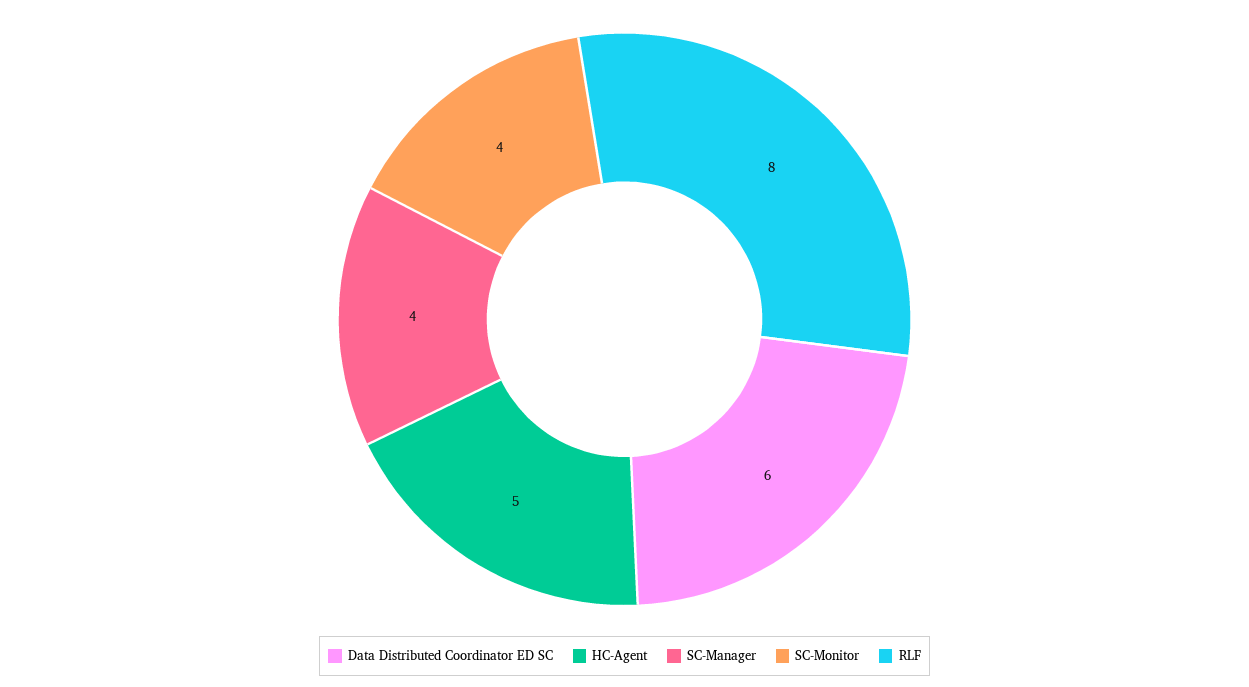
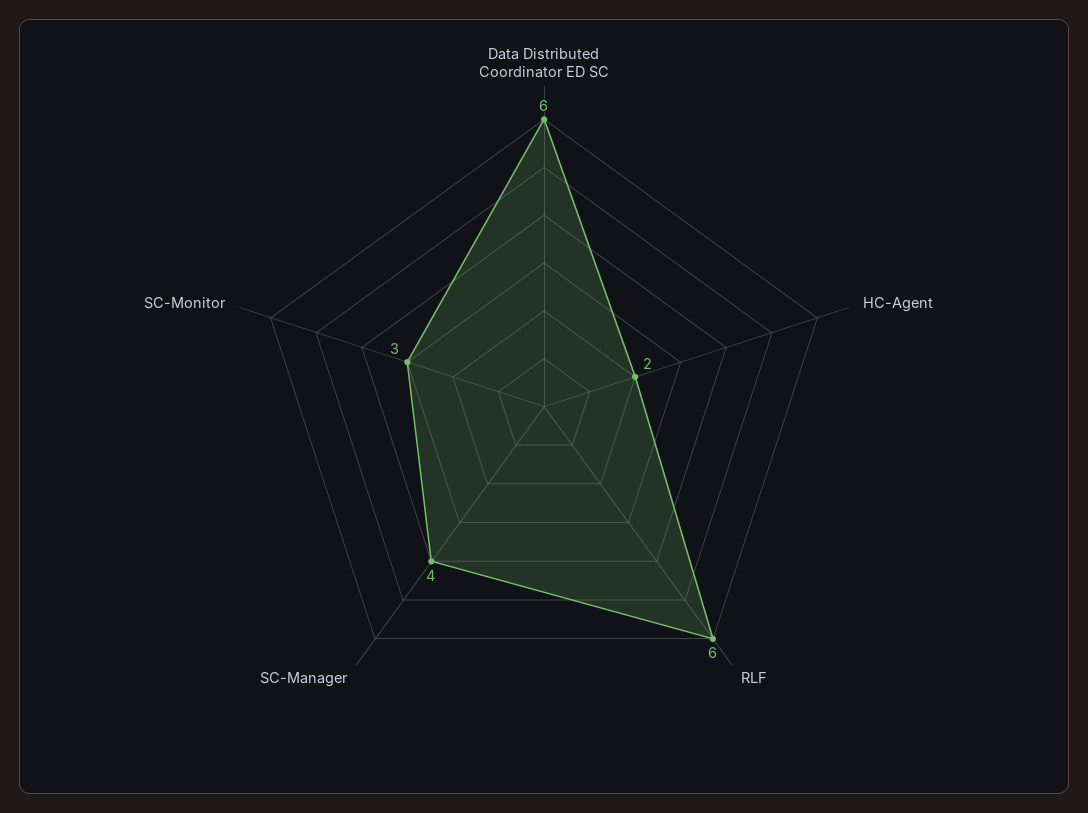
HC-Agent: 5 -> 2
SC-Monitor: 4 -> 3
RLF: 8 -> 6

